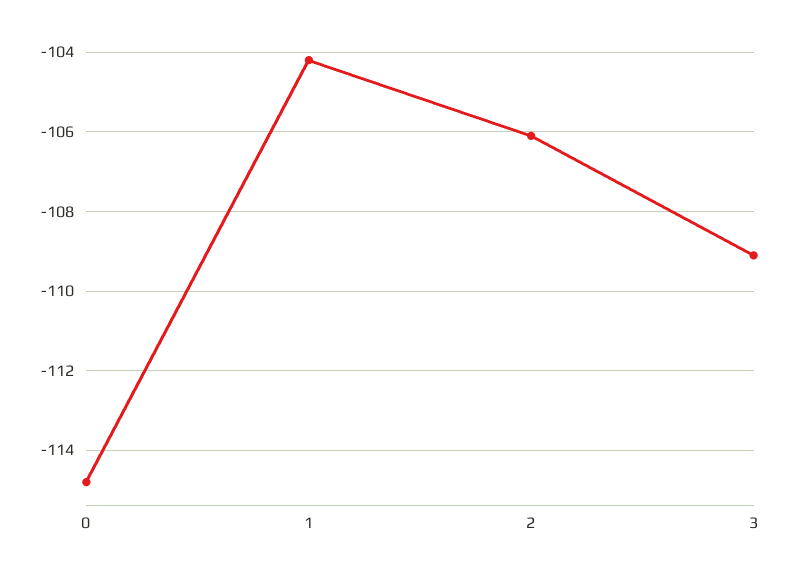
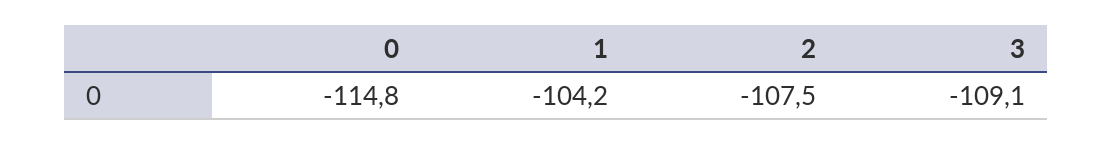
2: -106 -> -107.5

